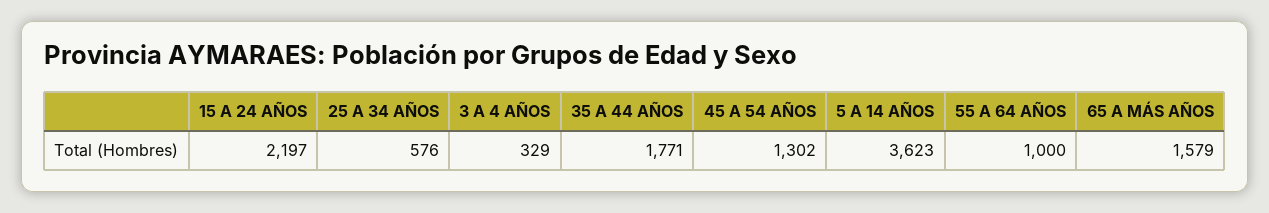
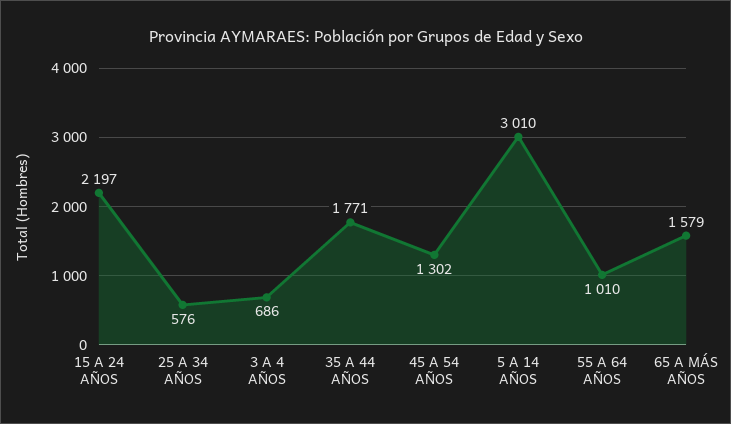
3 A 4 AÑOS: 329 -> 686
5 A 14 AÑOS: 3623 -> 3010
55 A 64 AÑOS: 1000 -> 1010

